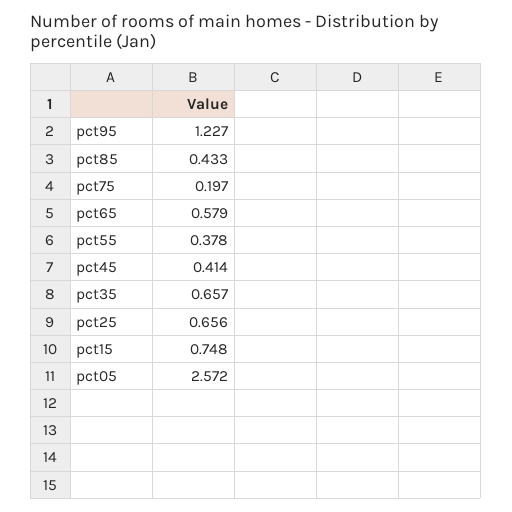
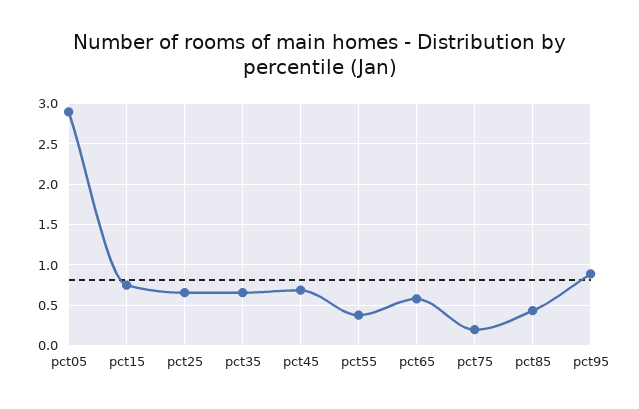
pct95: 1.227 -> 0.9
pct45: 0.414 -> 0.7
pct05: 2.572 -> 2.9

